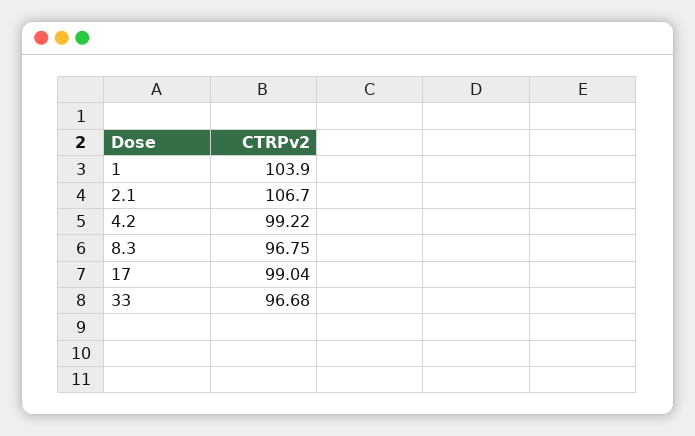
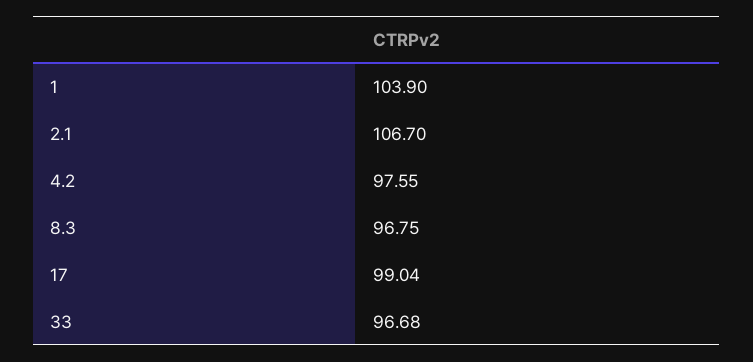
4.2: 99.22 -> 97.55

